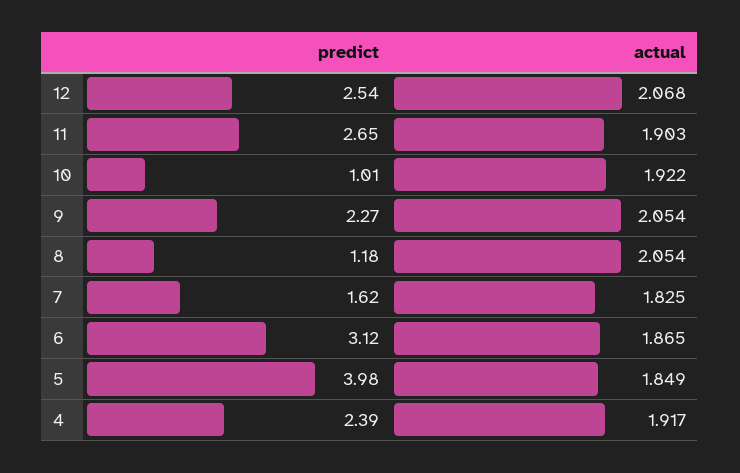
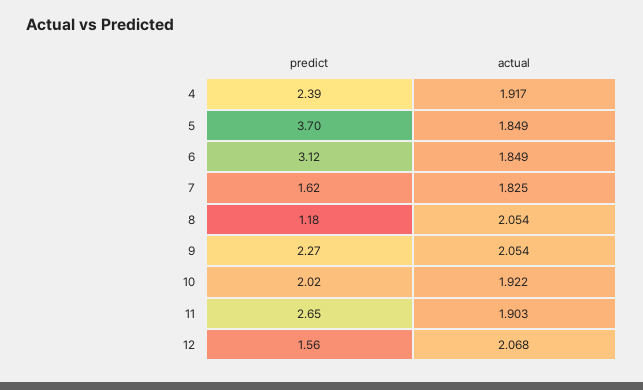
predict, 12: 2.54 -> 1.56
predict, 10: 1.01 -> 2.02
actual, 6: 1.865 -> 1.849
predict, 5: 3.98 -> 3.7

